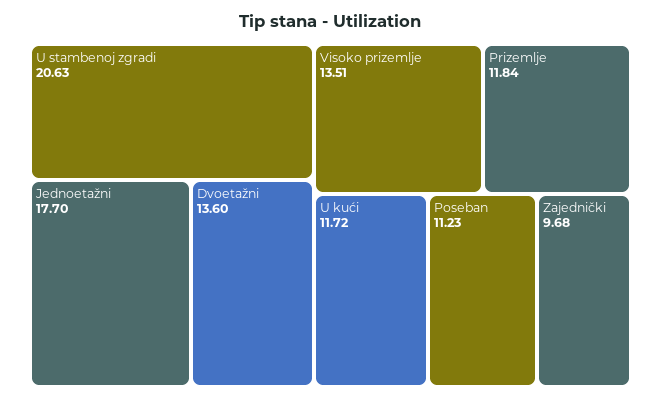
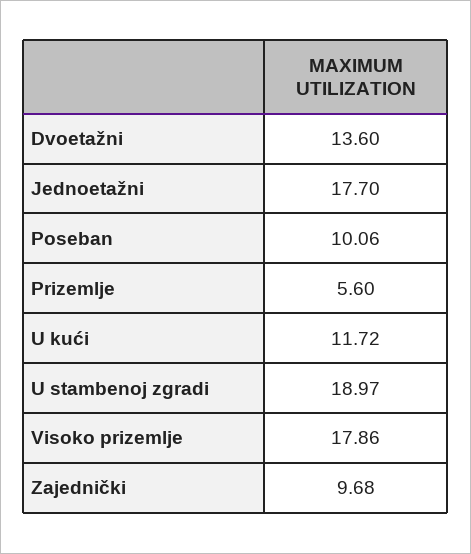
U stambenoj zgradi: 20.63 -> 18.97
Visoko prizemlje: 13.51 -> 17.86
Prizemlje: 11.84 -> 5.6
Poseban: 11.23 -> 10.06

